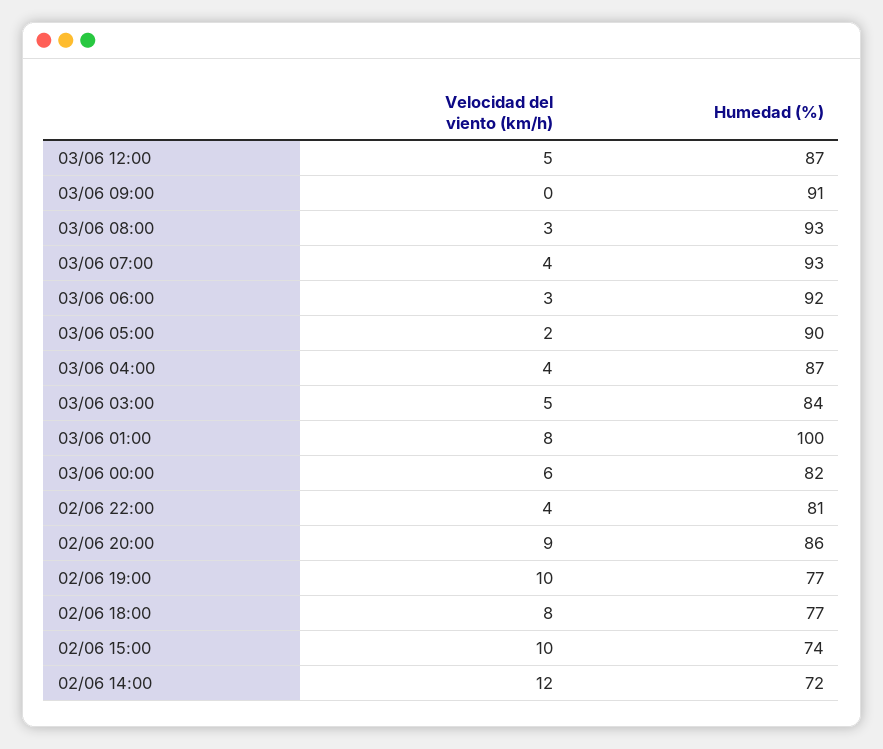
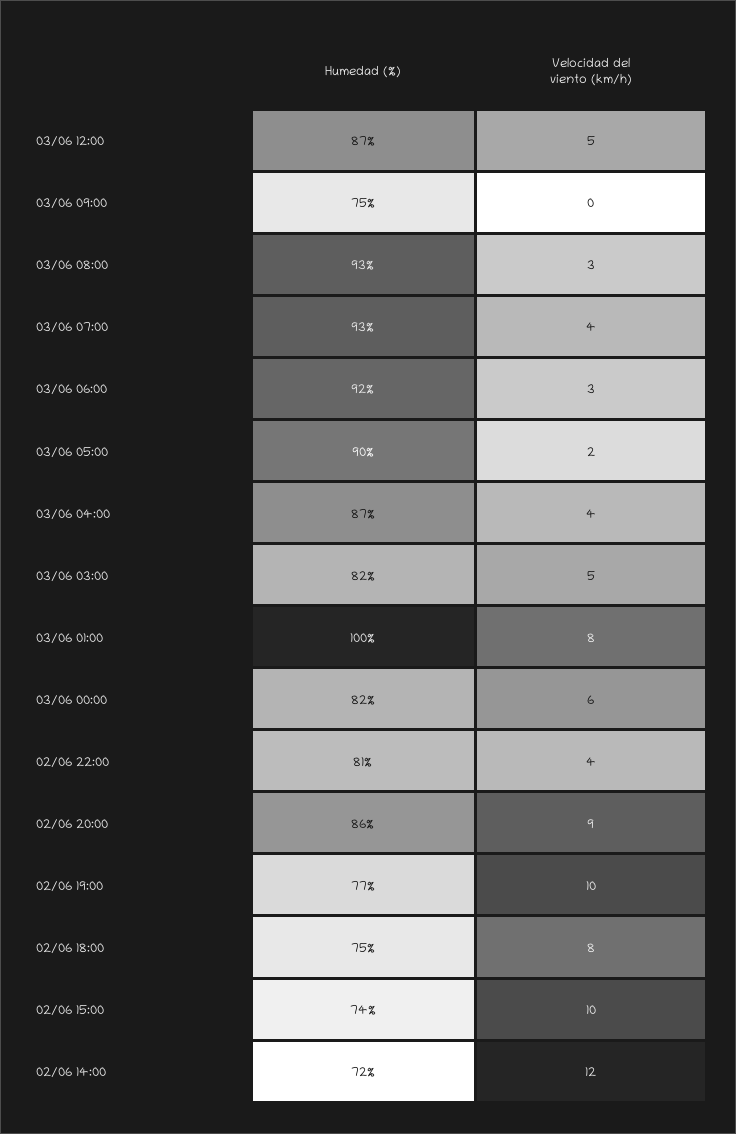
Humedad (%), 03/06 09:00: 91 -> 75
Humedad (%), 03/06 03:00: 84 -> 82
Humedad (%), 02/06 18:00: 77 -> 75

